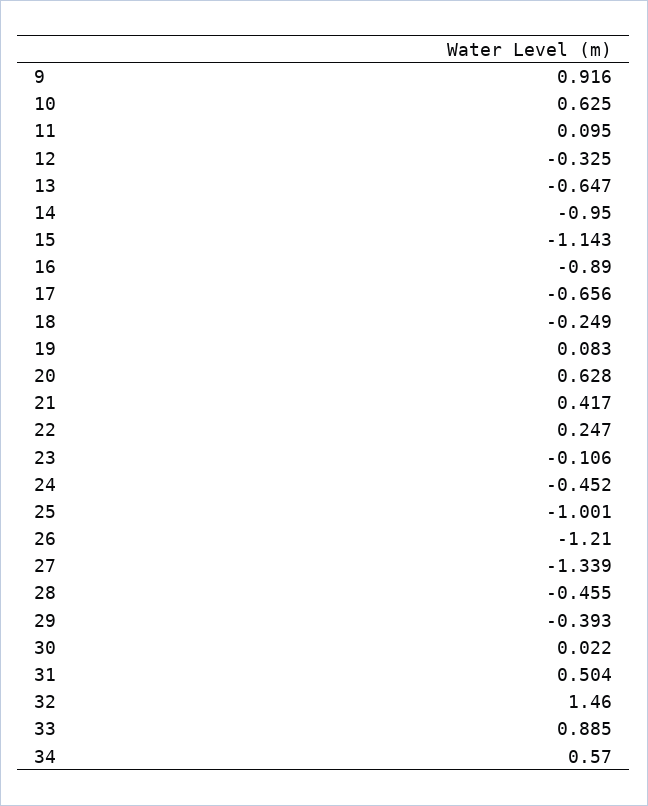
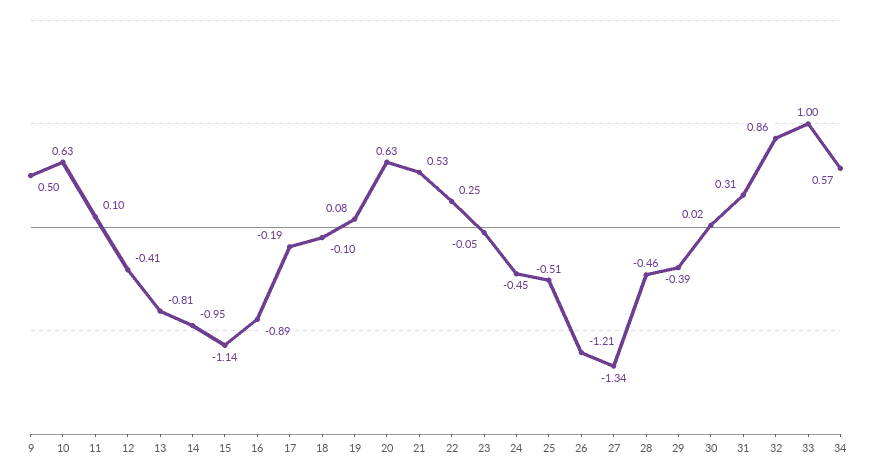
9: 0.916 -> 0.5
12: -0.325 -> -0.41
13: -0.647 -> -0.81
17: -0.656 -> -0.19
18: -0.249 -> -0.1
21: 0.417 -> 0.53
23: -0.106 -> -0.05
25: -1.001 -> -0.51
31: 0.504 -> 0.31
32: 1.46 -> 0.86
33: 0.885 -> 1

